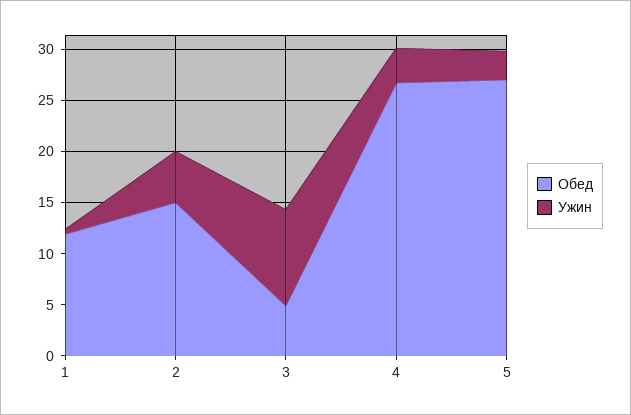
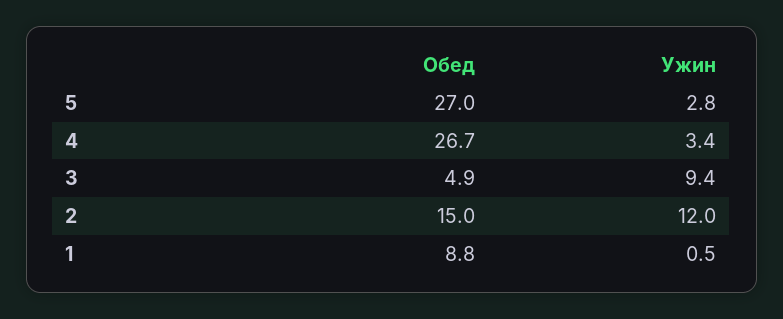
Обед, 1: 12 -> 8.8
Ужин, 2: 5 -> 12

